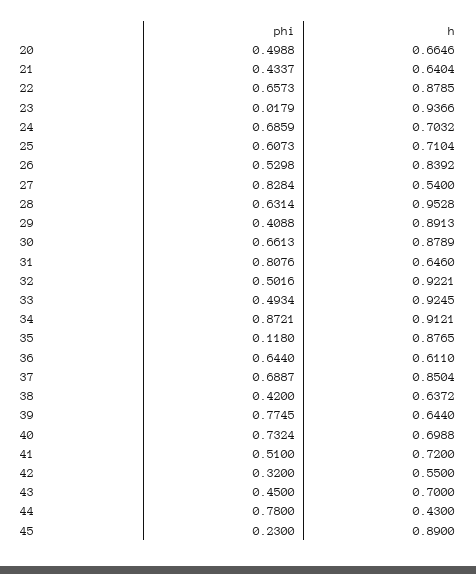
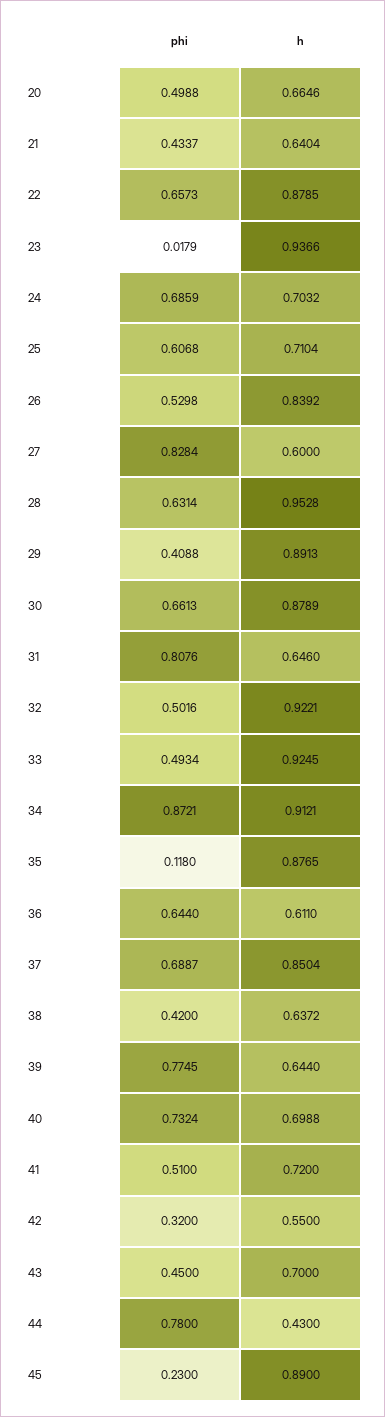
phi, 25: 0.6073 -> 0.6068
h, 27: 0.54 -> 0.6

